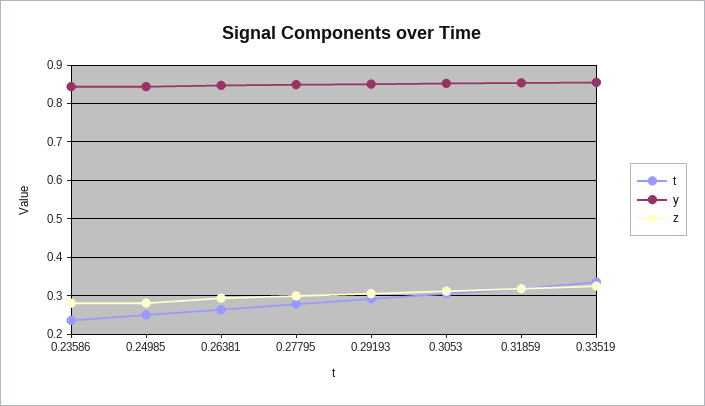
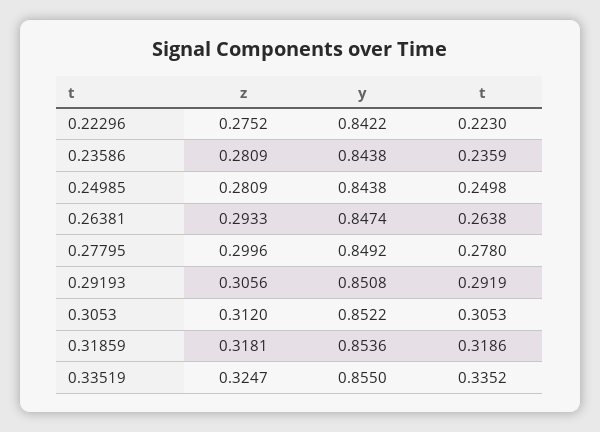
z, 0.22296: none -> 0.2752
y, 0.22296: none -> 0.8422
t, 0.22296: none -> 0.223

